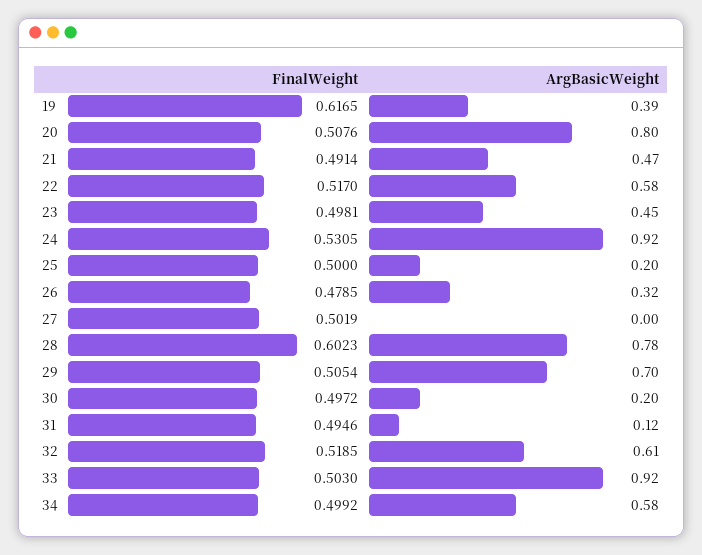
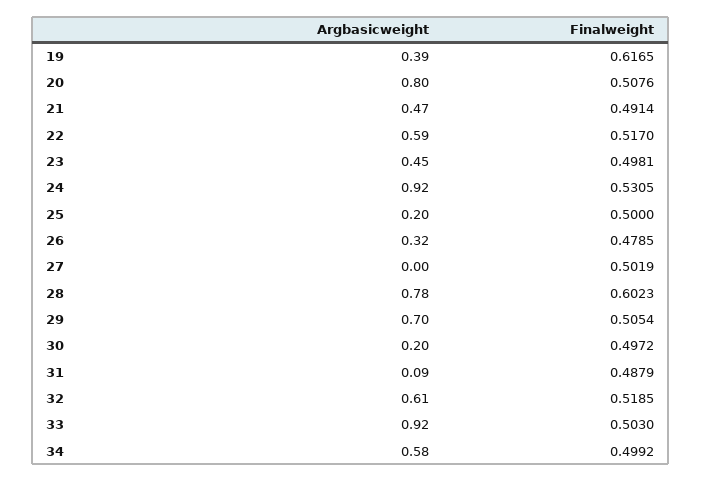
ArgBasicWeight, 22: 0.58 -> 0.59
FinalWeight, 31: 0.4946 -> 0.4879
ArgBasicWeight, 31: 0.12 -> 0.09

